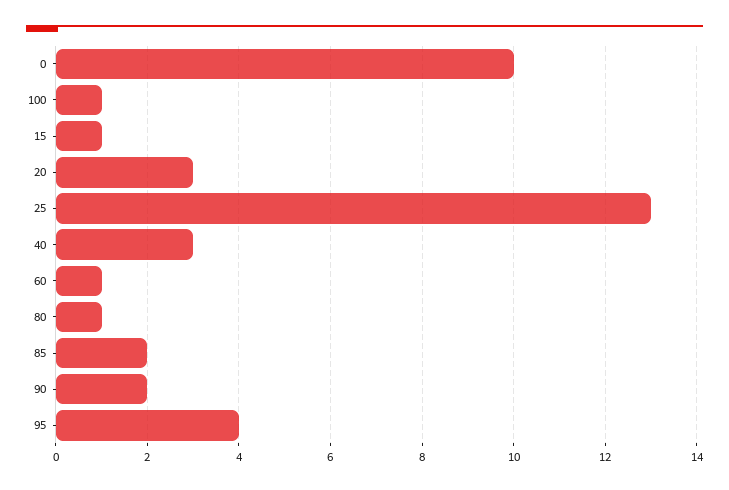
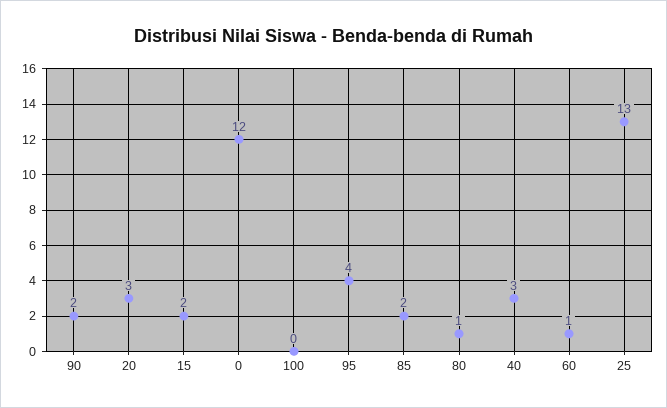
0: 10 -> 12
100: 1 -> 0
15: 1 -> 2

